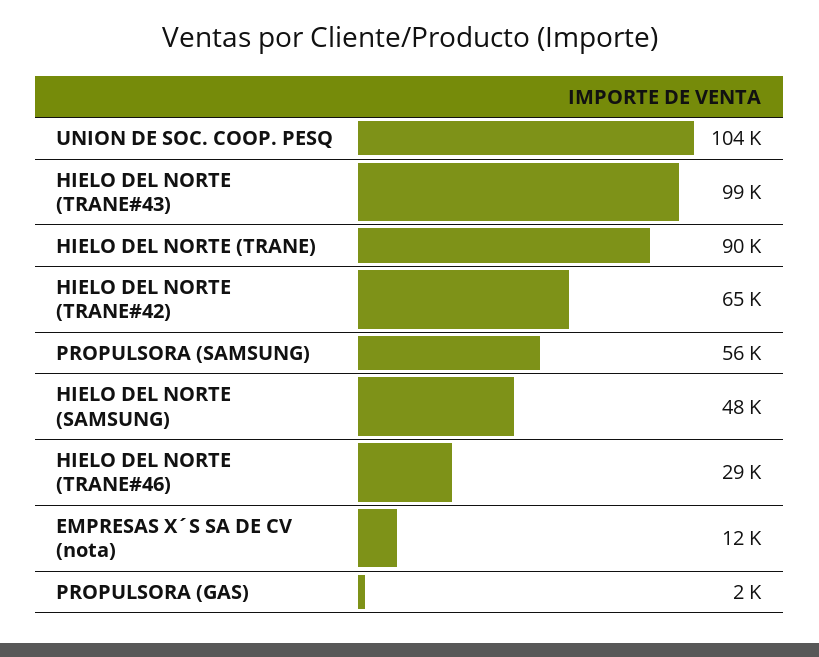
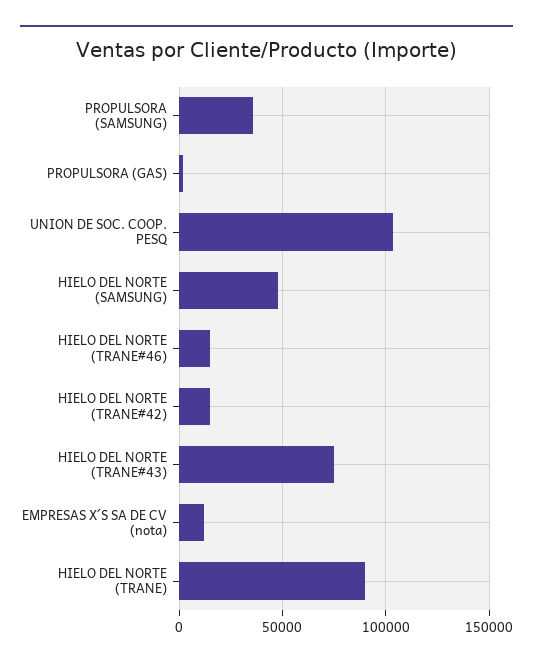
HIELO DEL NORTE (TRANE#43): 99000 -> 75000
HIELO DEL NORTE (TRANE#42): 65000 -> 15000
PROPULSORA (SAMSUNG): 56000 -> 35000
HIELO DEL NORTE (TRANE#46): 29000 -> 15000

